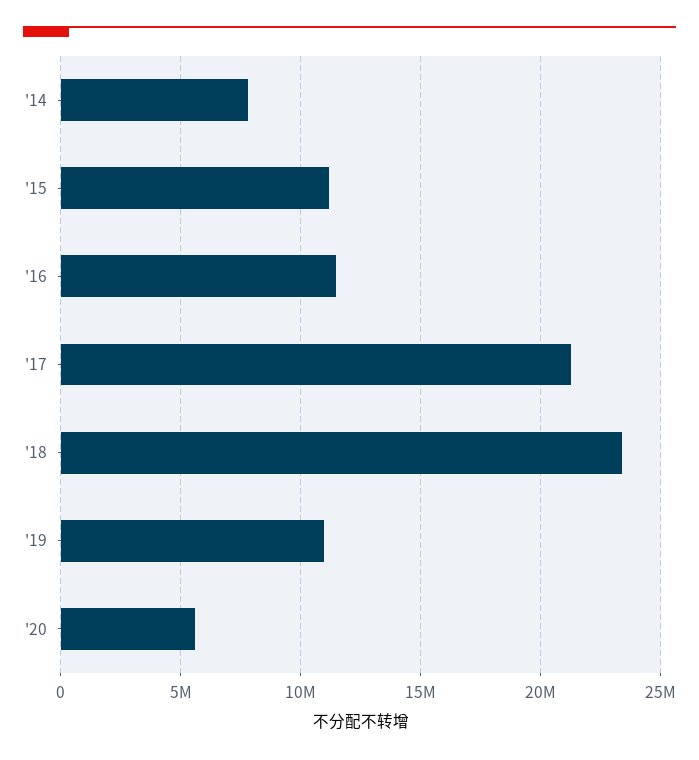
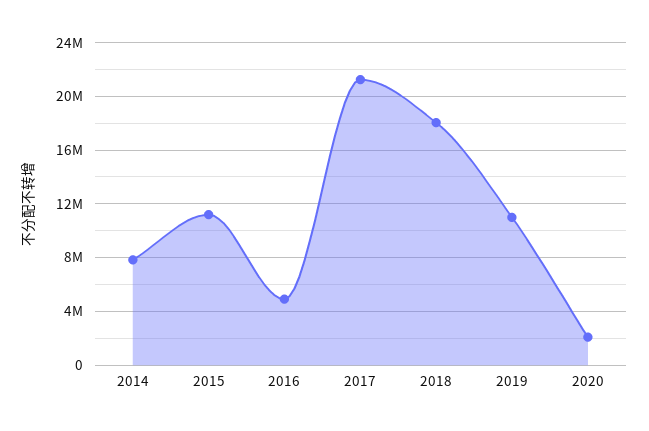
'16: 11500000 -> 5000000
'18: 23500000 -> 18000000
'20: 5500000 -> 2000000

